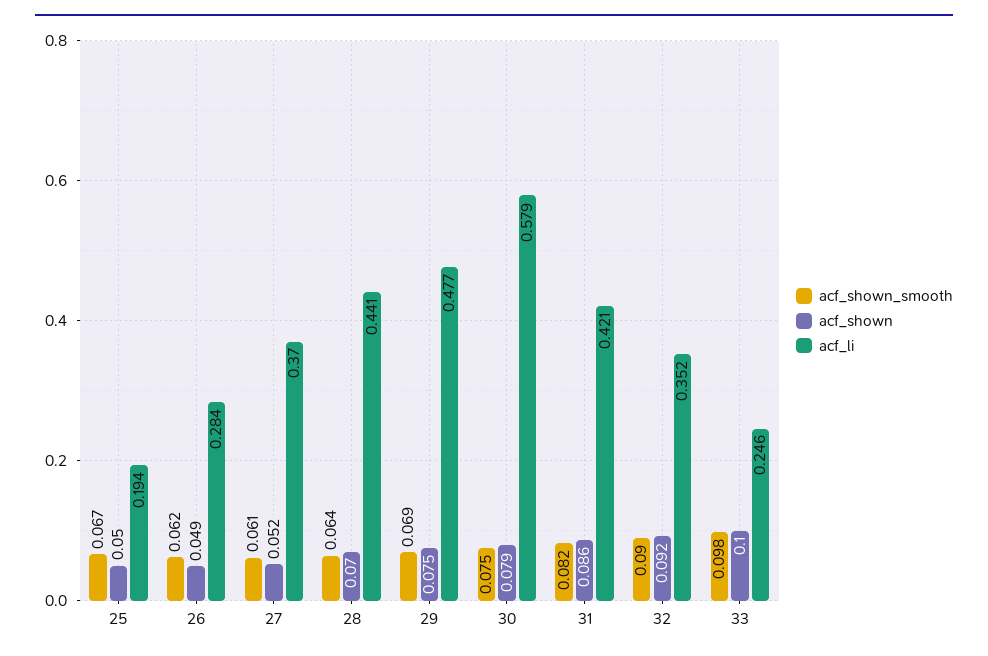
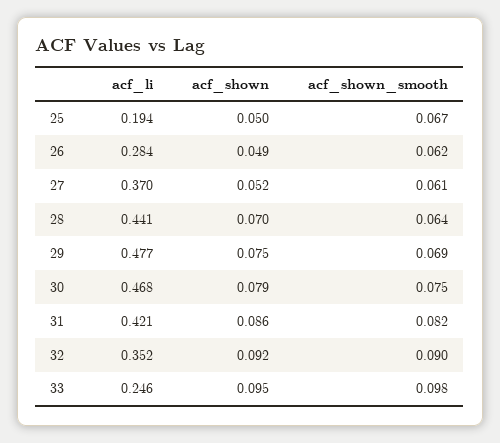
acf_li, 30: 0.579 -> 0.468
acf_shown, 33: 0.1 -> 0.095

